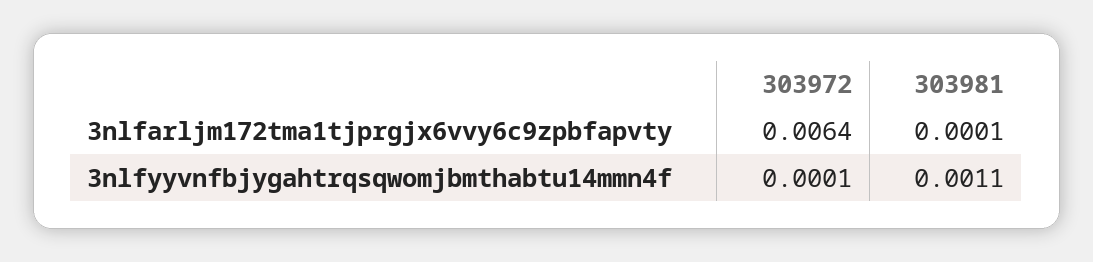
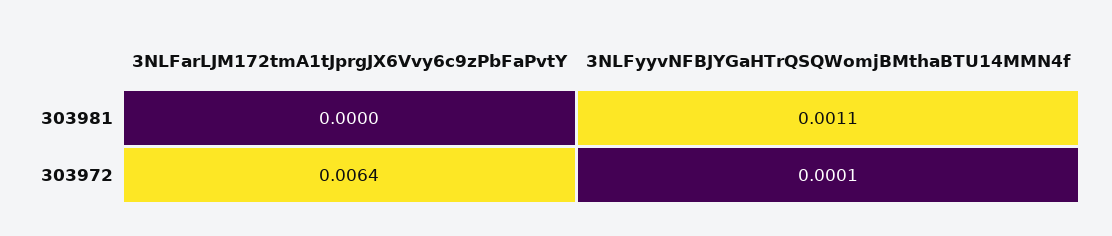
303981, 3nlfarljm172tma1tjprgjx6vvy6c9zpbfapvty: 0.0001 -> 0

